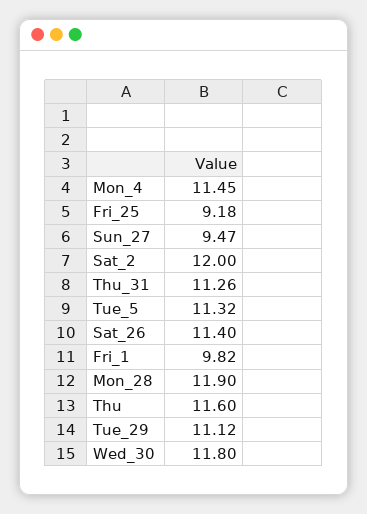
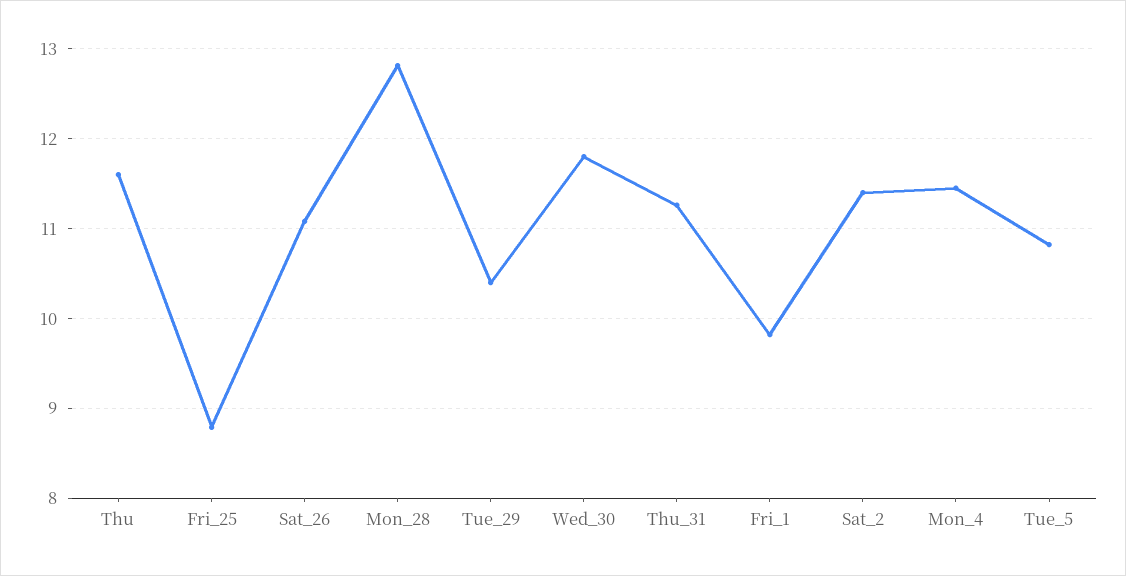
Fri_25: 9.18 -> 8.8
Sun_27: 9.47 -> none
Sat_2: 12 -> 11.4
Tue_5: 11.32 -> 10.8
Sat_26: 11.4 -> 11.1
Mon_28: 11.9 -> 12.8
Tue_29: 11.12 -> 10.4

